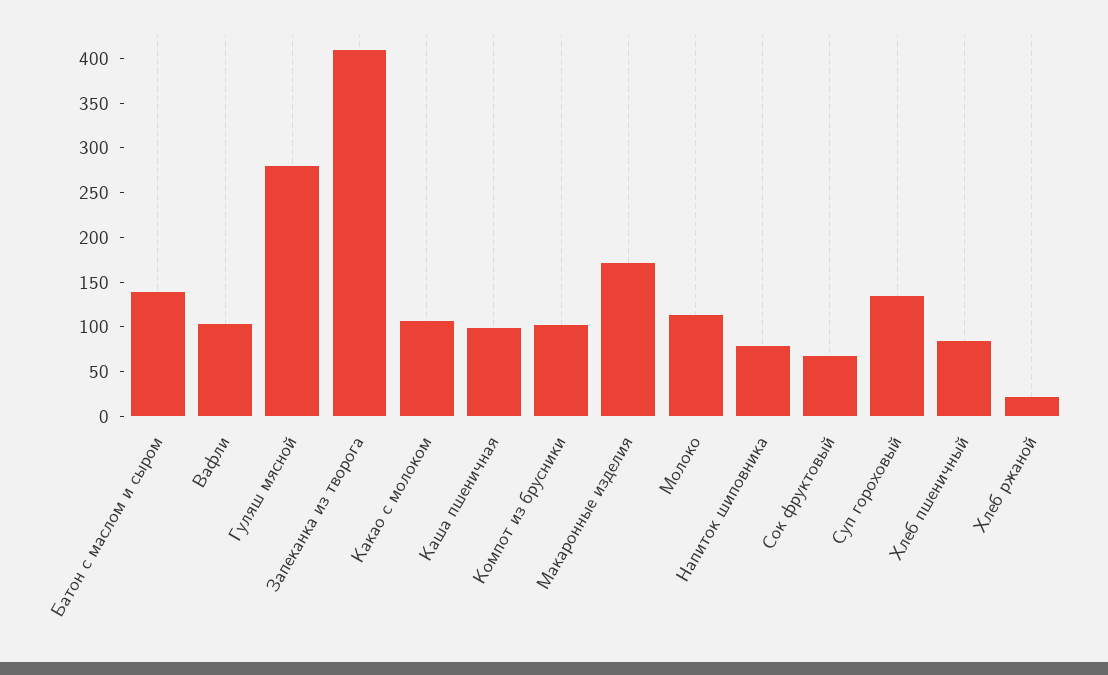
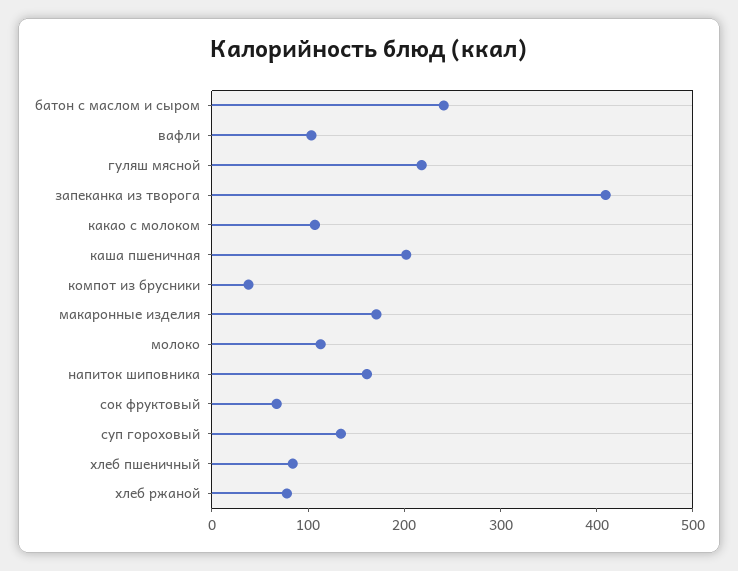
Батон с маслом и сыром: 140 -> 240
Гуляш мясной: 280 -> 220
Каша пшеничная: 100 -> 200
Компот из брусники: 100 -> 40
Напиток шиповника: 80 -> 160
Хлеб ржаной: 20 -> 80

